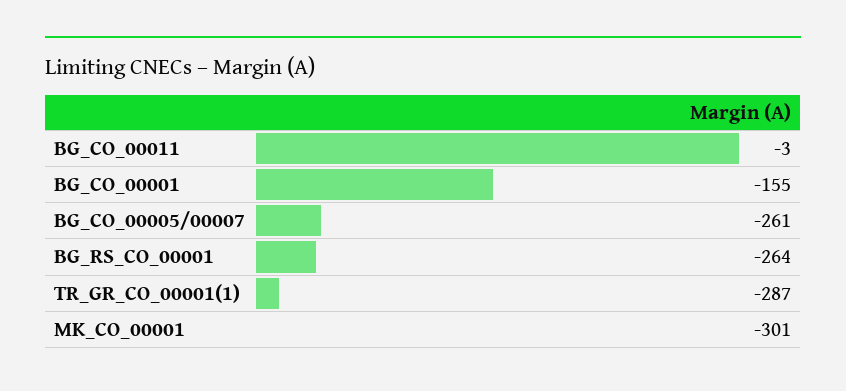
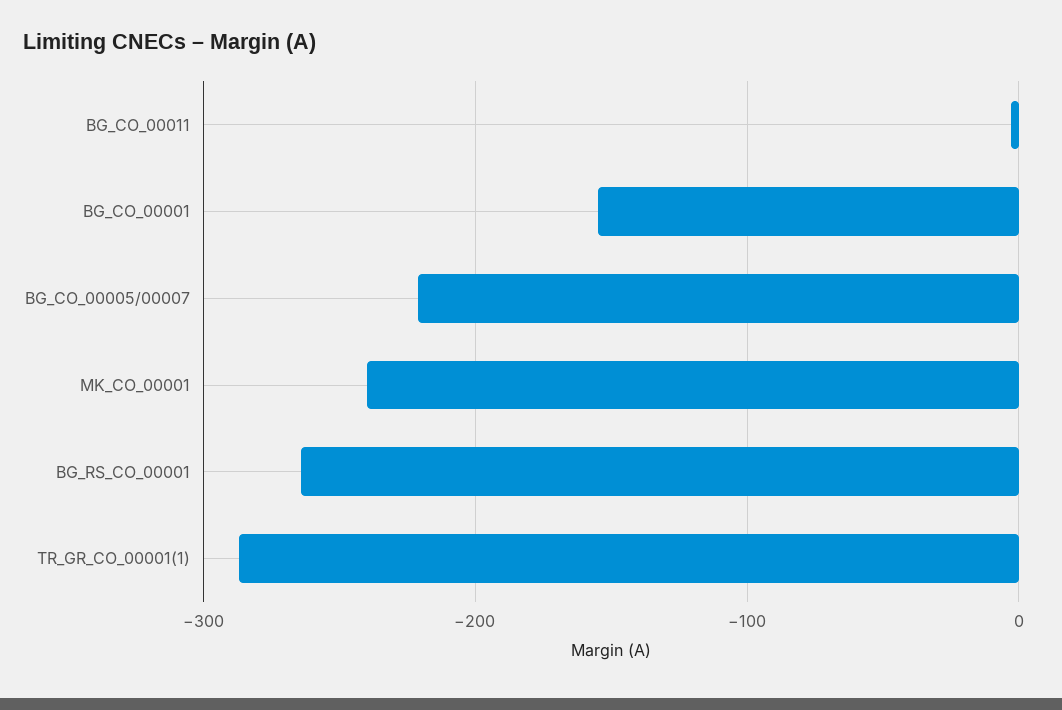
BG_CO_00005/00007: -261 -> -220
MK_CO_00001: -301 -> -240

